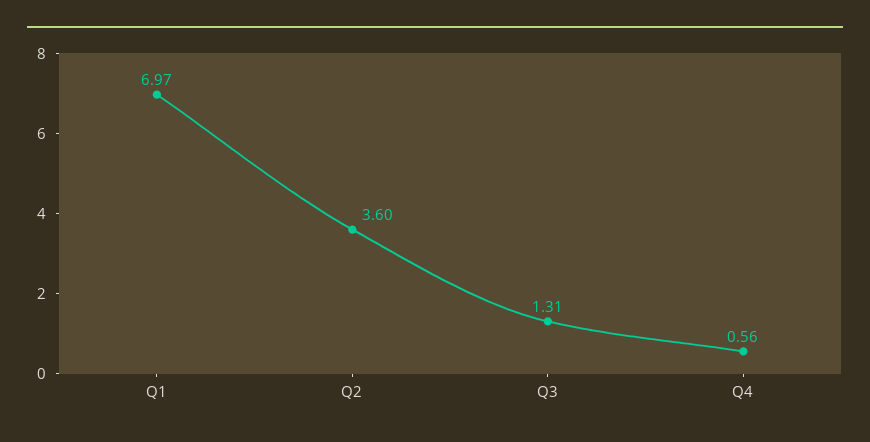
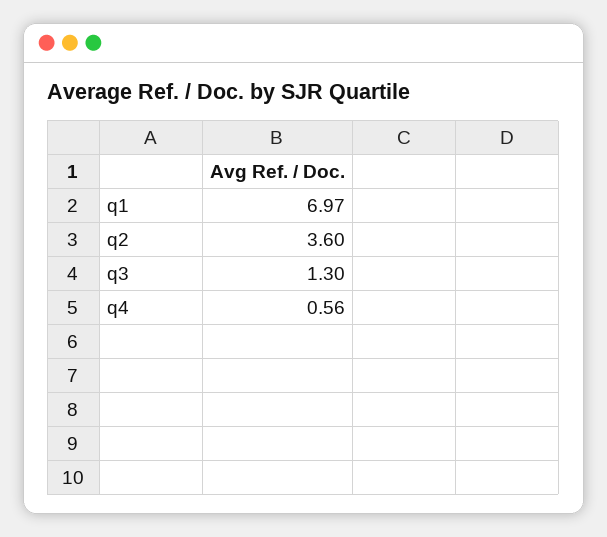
Q3: 1.31 -> 1.3

